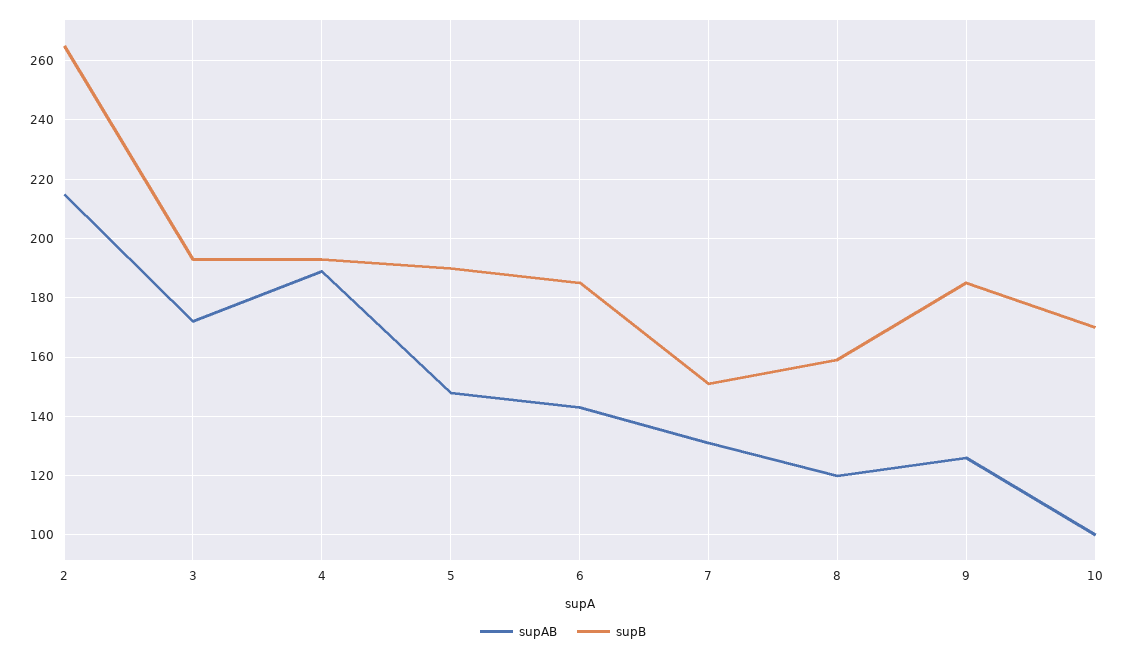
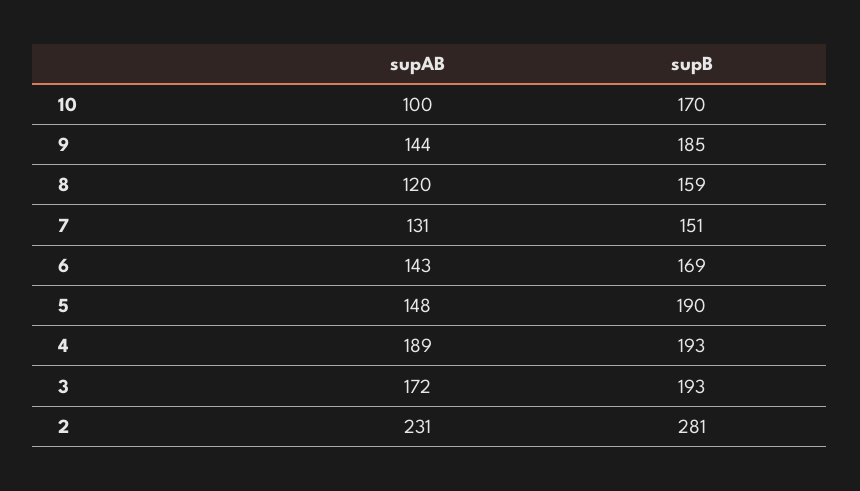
supAB, 2: 215 -> 231
supB, 2: 265 -> 281
supB, 6: 185 -> 169
supAB, 9: 125 -> 144

